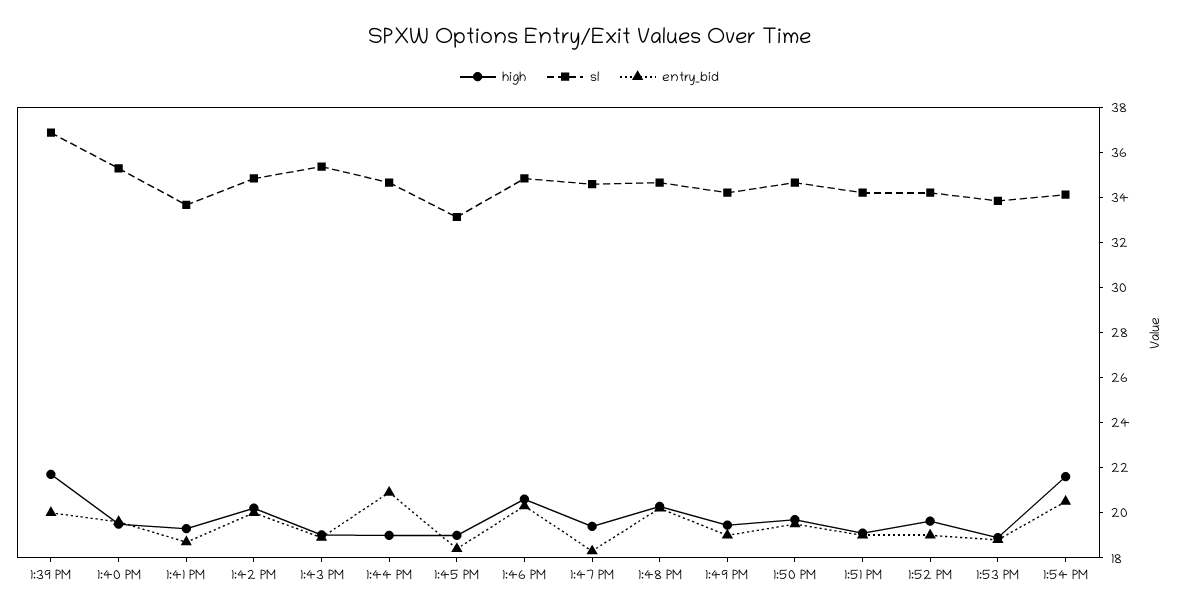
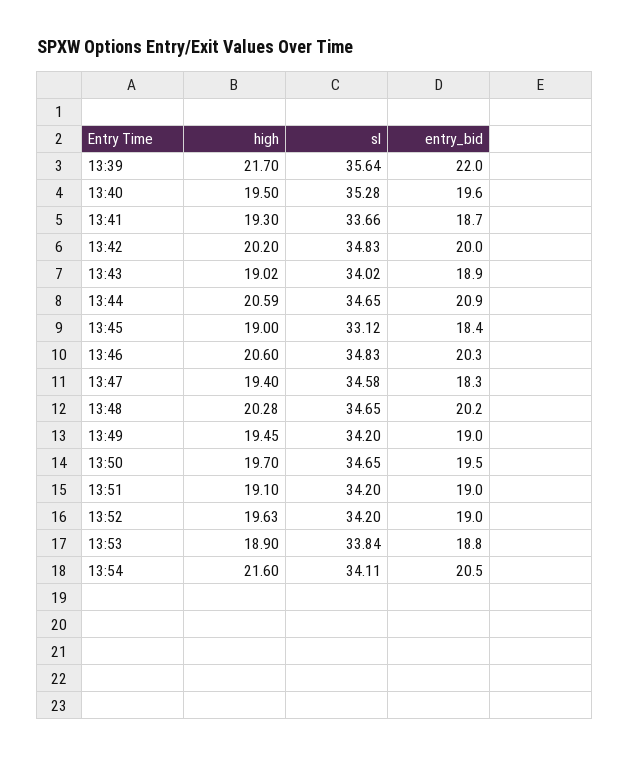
sl, 1:39 PM: 37 -> 35.64
entry_bid, 1:39 PM: 20 -> 22
sl, 1:43 PM: 35.5 -> 34.02
high, 1:44 PM: 19 -> 20.59

